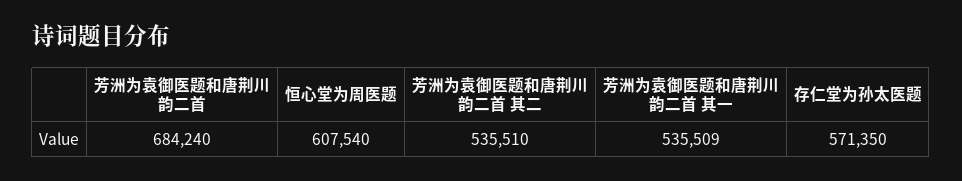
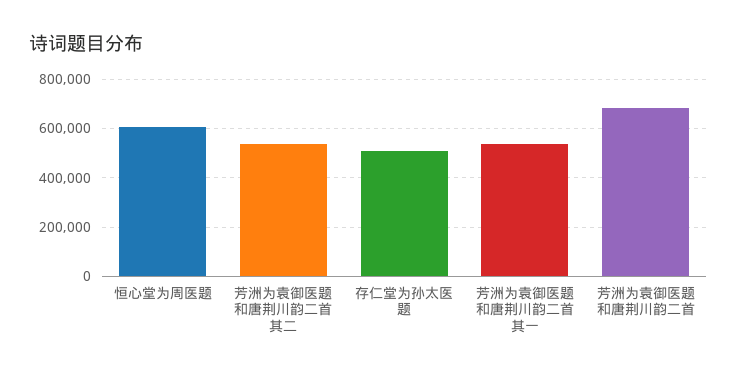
存仁堂为孙太医题: 571350 -> 500000

